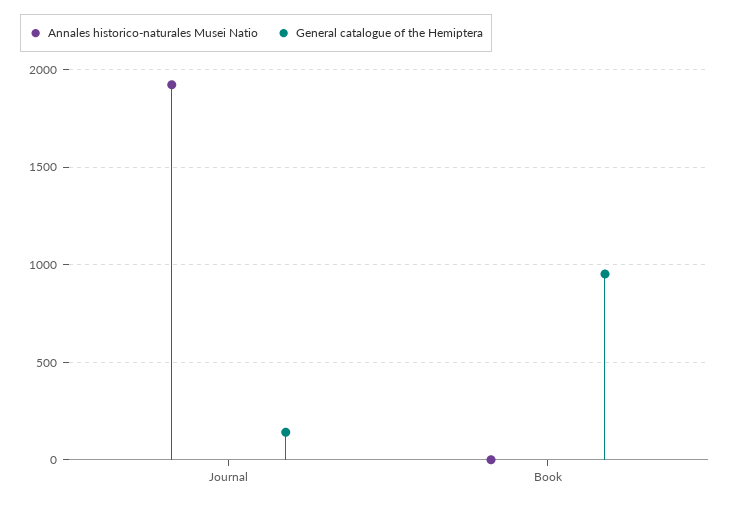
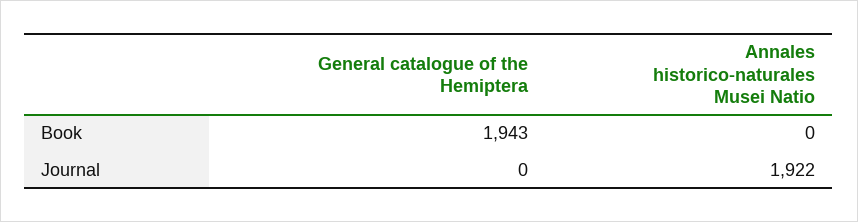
General catalogue of the Hemiptera, Journal: 150 -> 0
General catalogue of the Hemiptera, Book: 950 -> 1943

